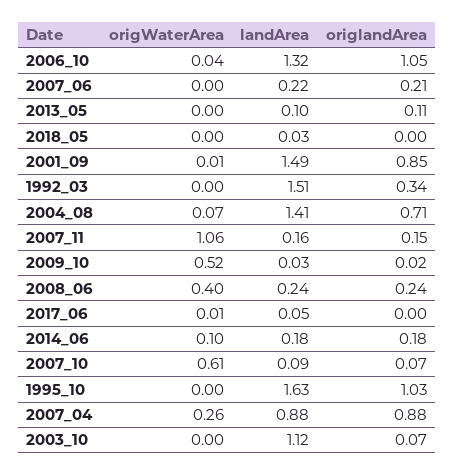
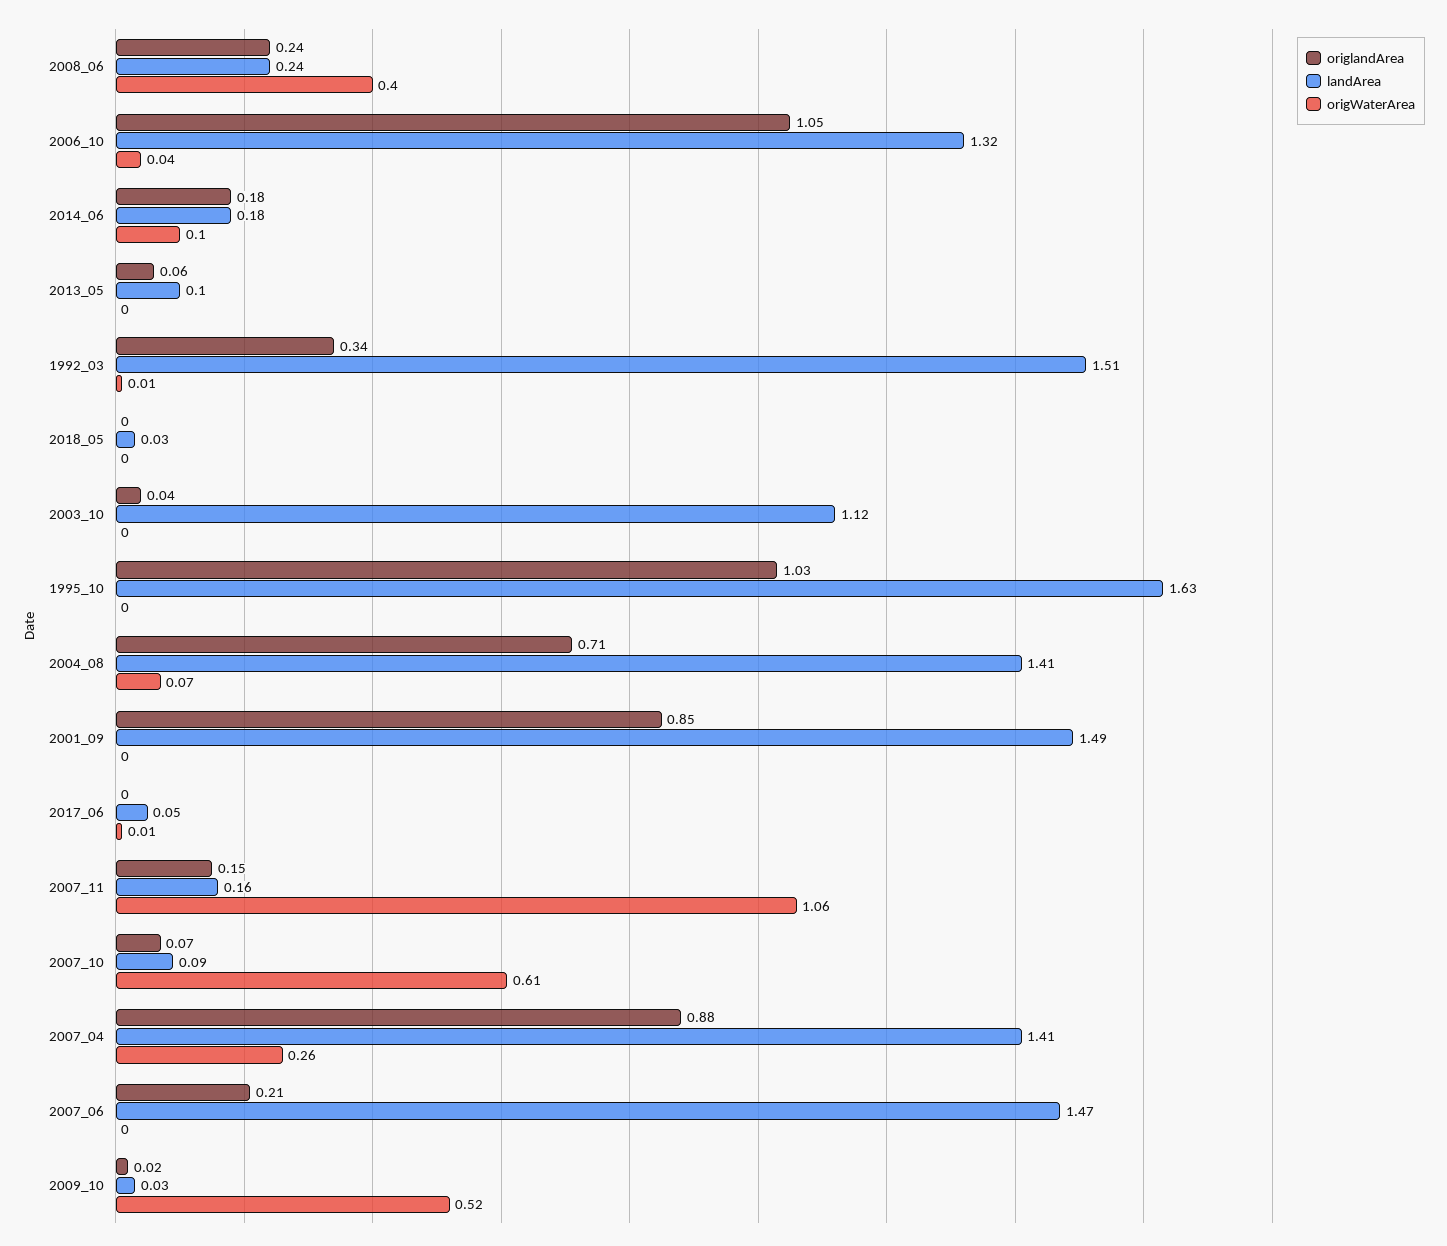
landArea, 2007_06: 0.22 -> 1.47
origlandArea, 2013_05: 0.11 -> 0.06
origWaterArea, 2001_09: 0.01 -> 0
origWaterArea, 1992_03: 0 -> 0.01
landArea, 2007_04: 0.88 -> 1.41
origlandArea, 2003_10: 0.07 -> 0.04

